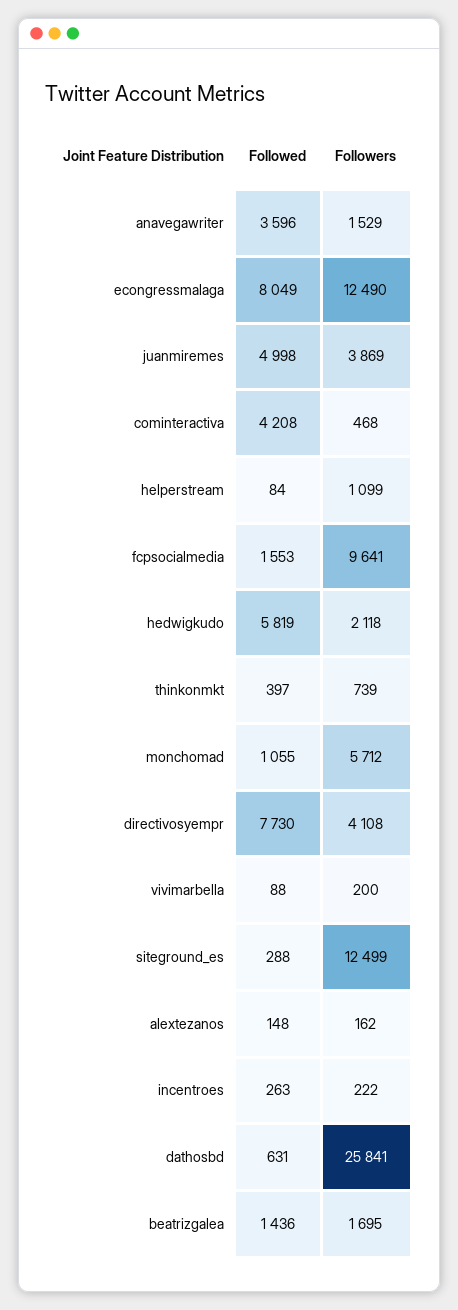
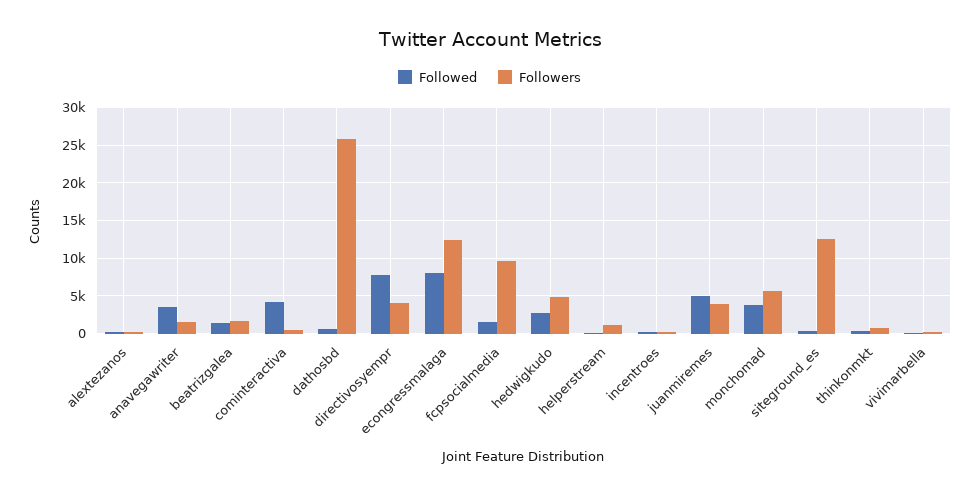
Followed, hedwigkudo: 5819 -> 3000
Followers, hedwigkudo: 2118 -> 5000
Followed, monchomad: 1055 -> 4000

